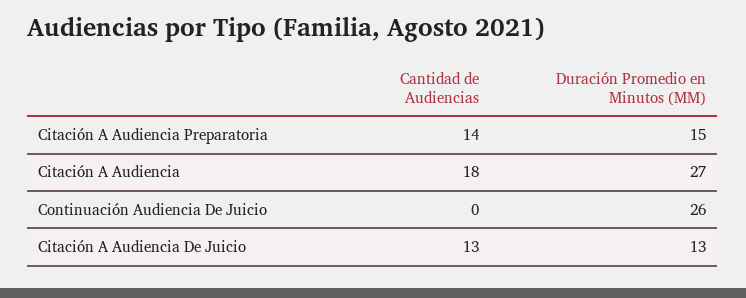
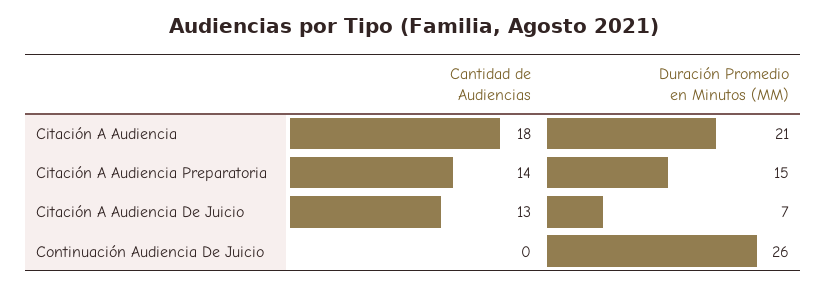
Duración Promedio en Minutos (MM), Citación A Audiencia: 27 -> 21
Duración Promedio en Minutos (MM), Citación A Audiencia De Juicio: 13 -> 7

